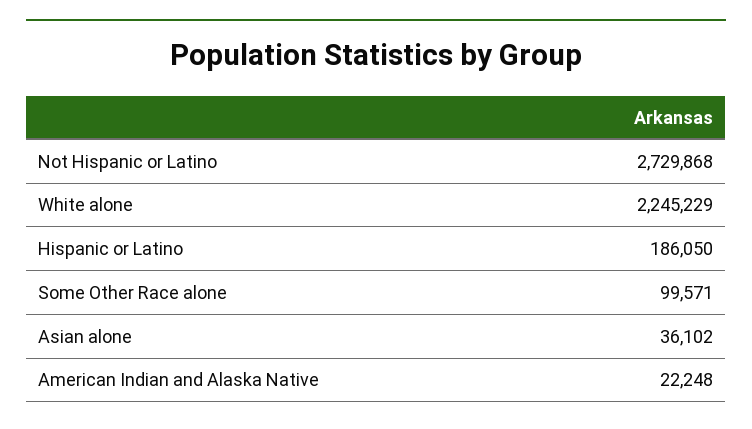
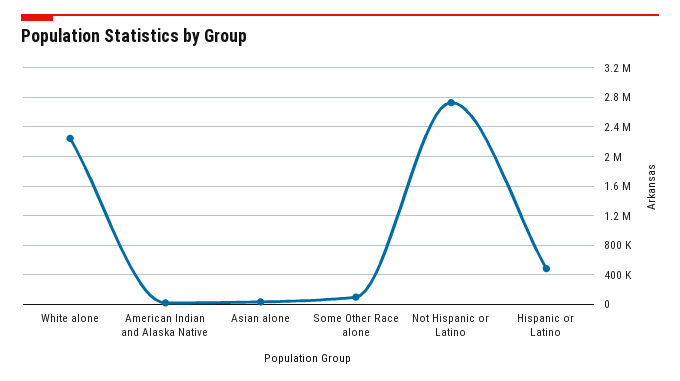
Hispanic or Latino: 186050 -> 500000

